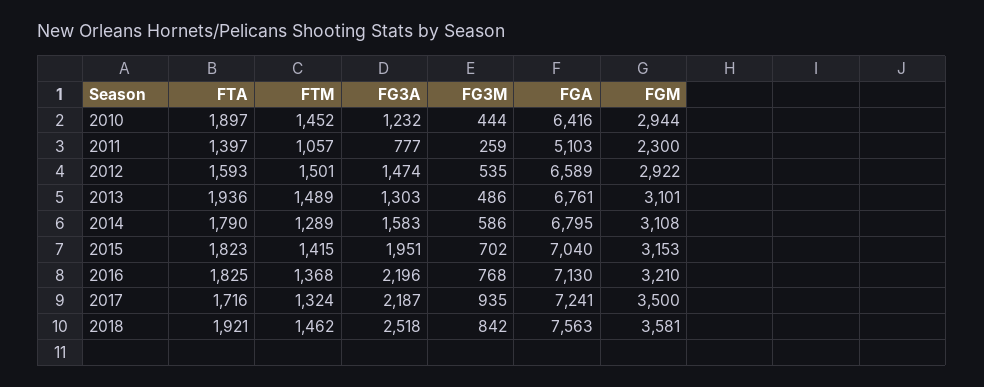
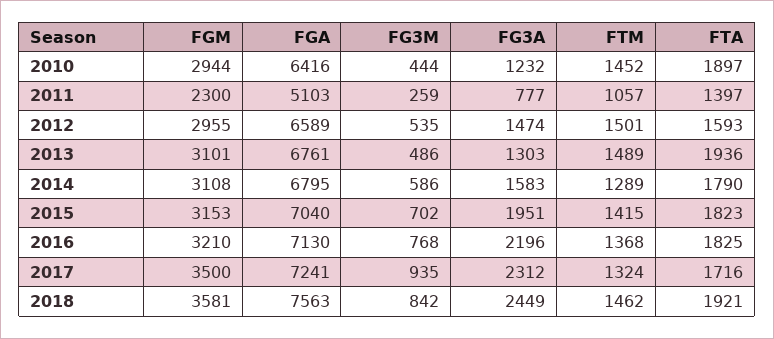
FGM, 2012: 2922 -> 2955
FG3A, 2017: 2187 -> 2312
FG3A, 2018: 2518 -> 2449

